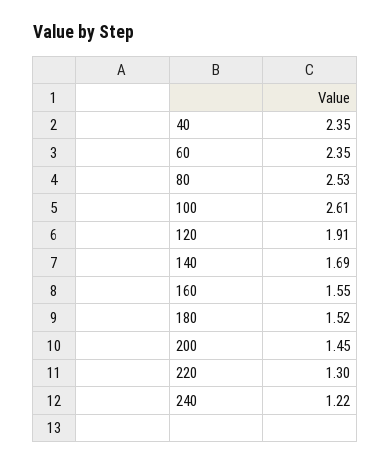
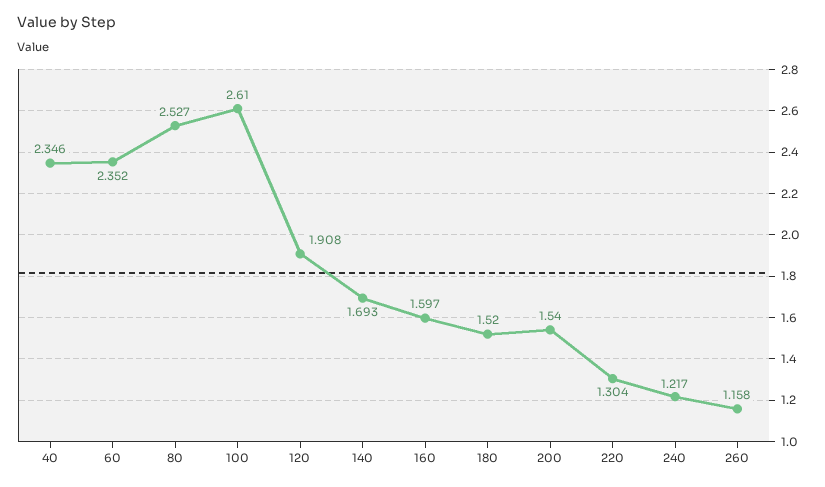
160: 1.55 -> 1.597
200: 1.45 -> 1.54
260: none -> 1.158

